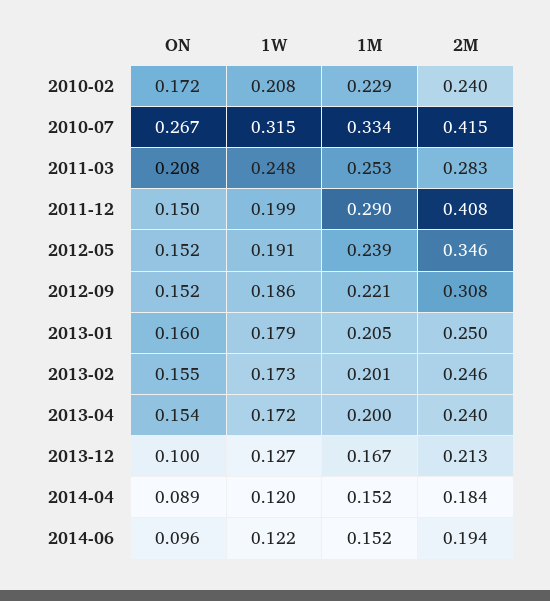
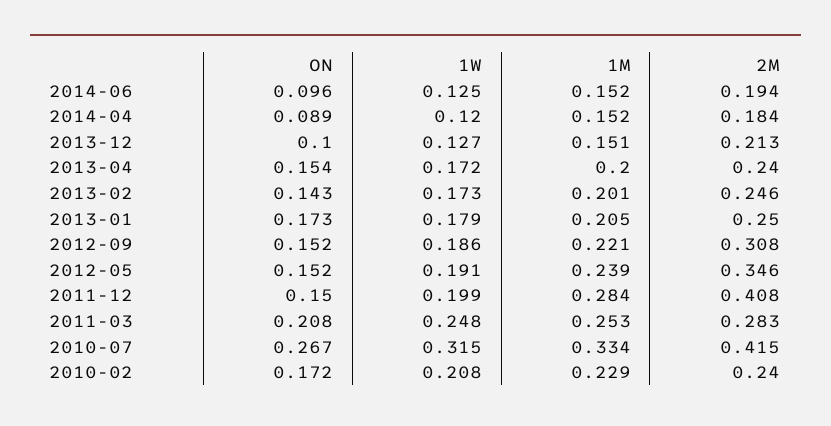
1M, 2011-12: 0.29 -> 0.284
ON, 2013-01: 0.16 -> 0.173
ON, 2013-02: 0.155 -> 0.143
1M, 2013-12: 0.167 -> 0.151
1W, 2014-06: 0.122 -> 0.125

